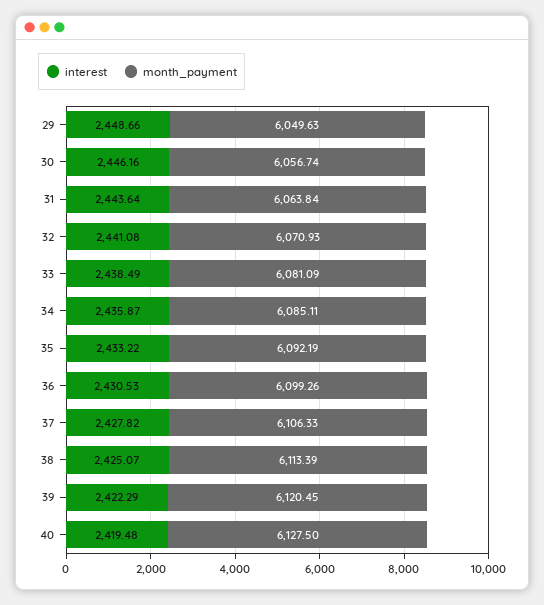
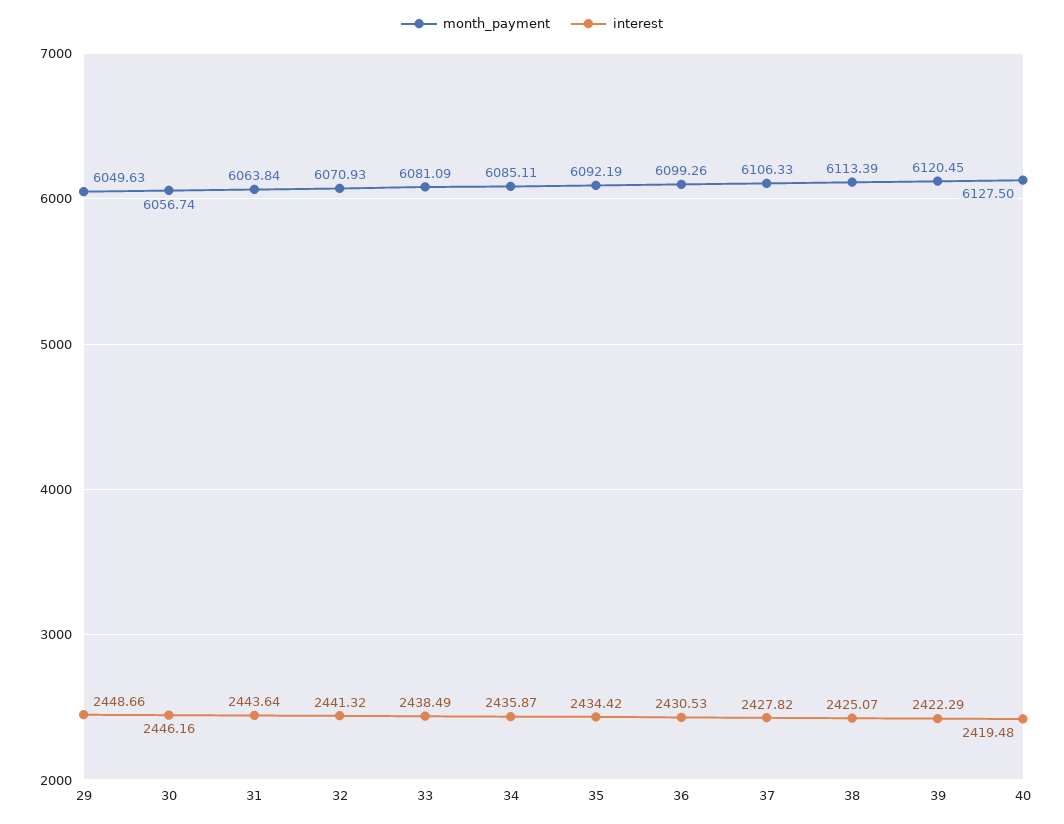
interest, 32: 2441.08 -> 2441.32
interest, 35: 2433.22 -> 2434.42

